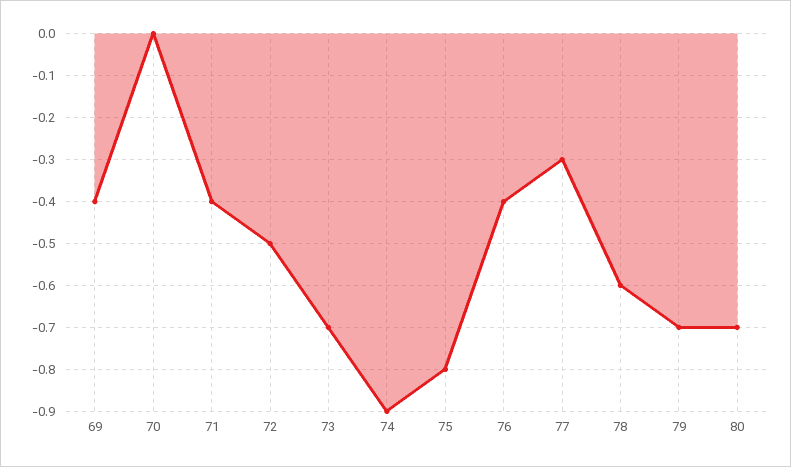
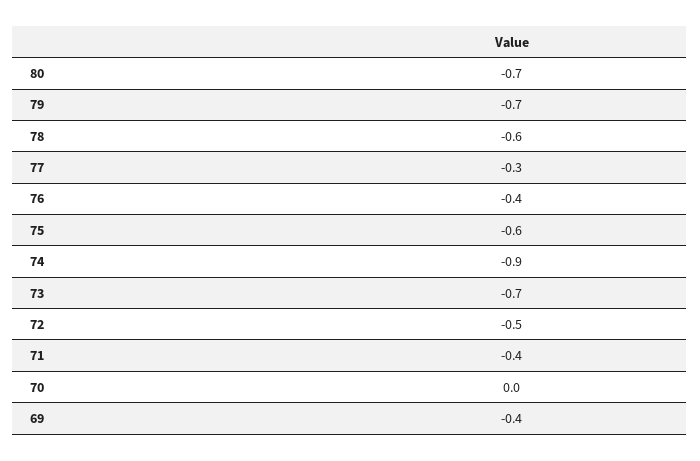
75: -0.8 -> -0.6

